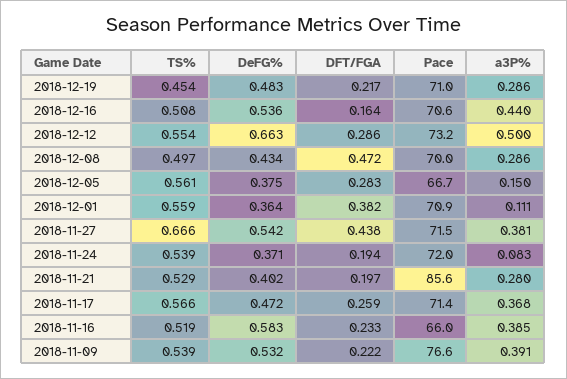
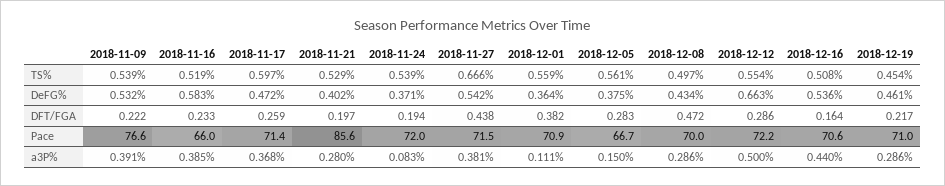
DeFG%, 2018-12-19: 0.483 -> 0.461
Pace, 2018-12-12: 73.2 -> 72.2
TS%, 2018-11-17: 0.566 -> 0.597

